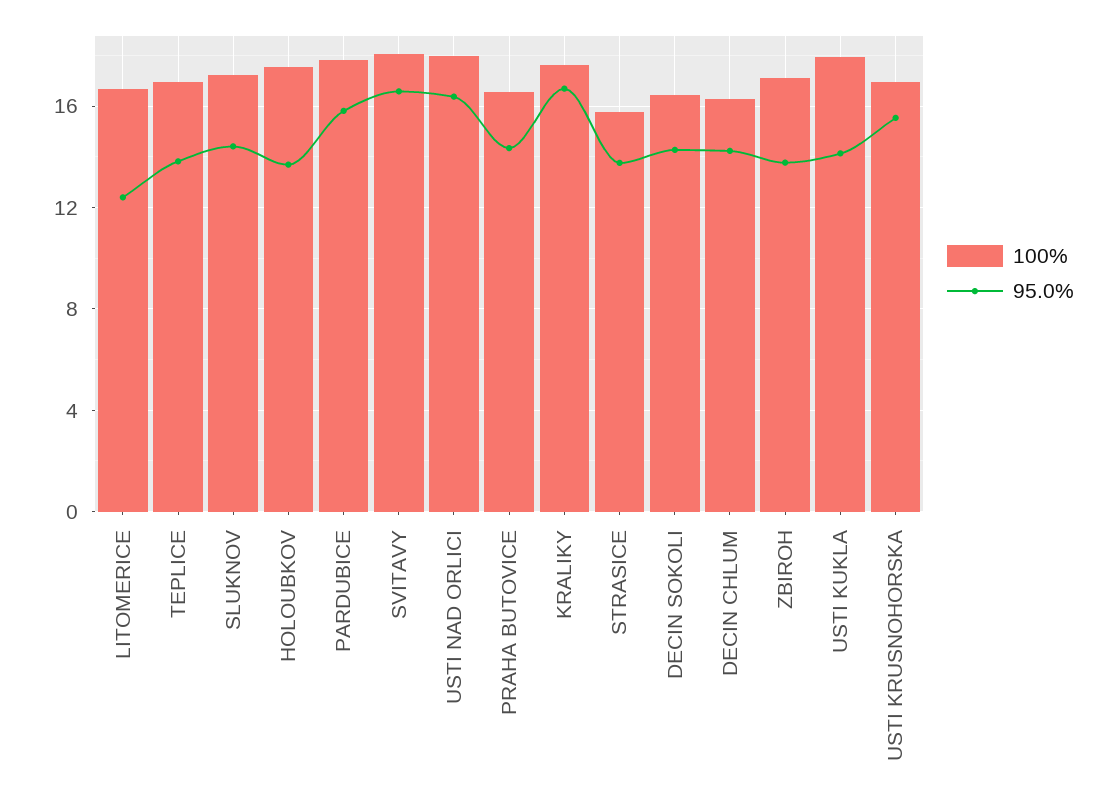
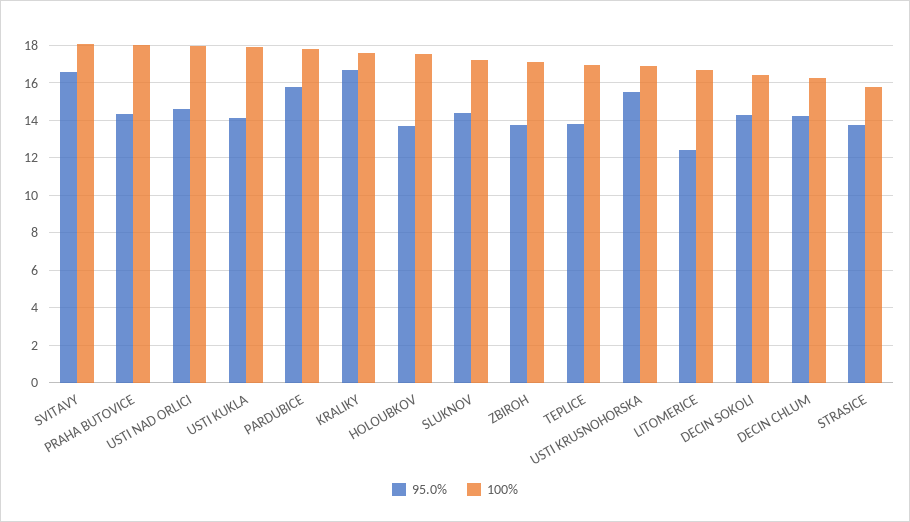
95.0%, USTI NAD ORLICI: 16.5 -> 14.5
100%, PRAHA BUTOVICE: 16.5 -> 18

